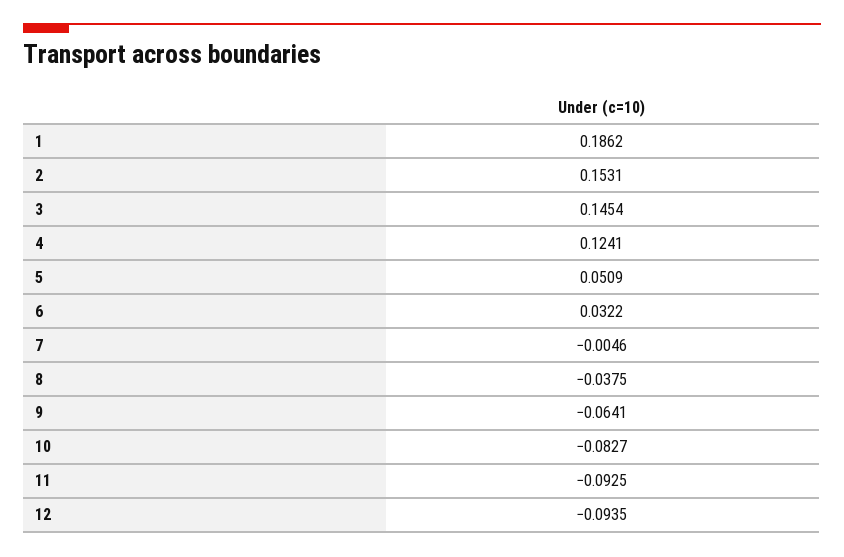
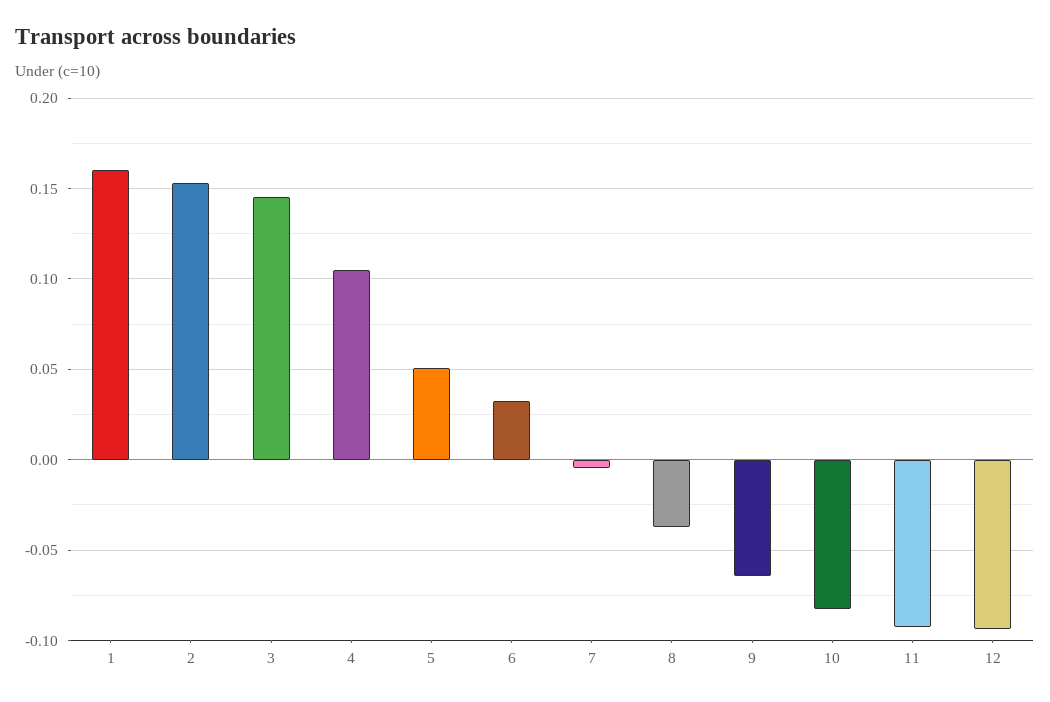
1: 0.1862 -> 0.16
4: 0.1241 -> 0.105

